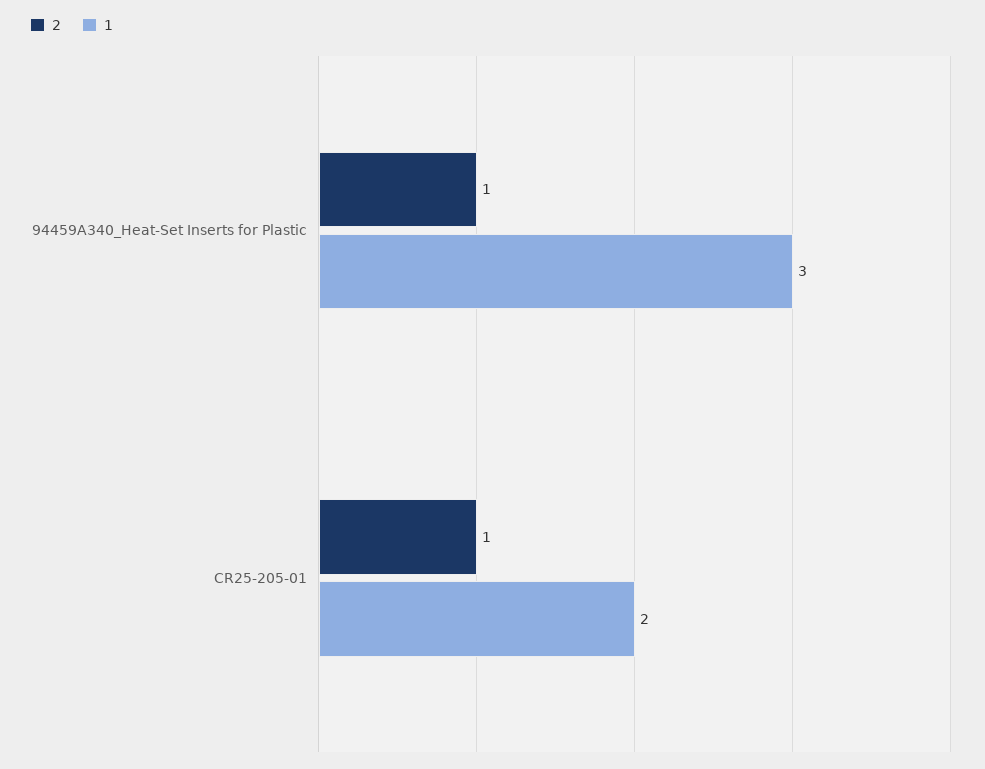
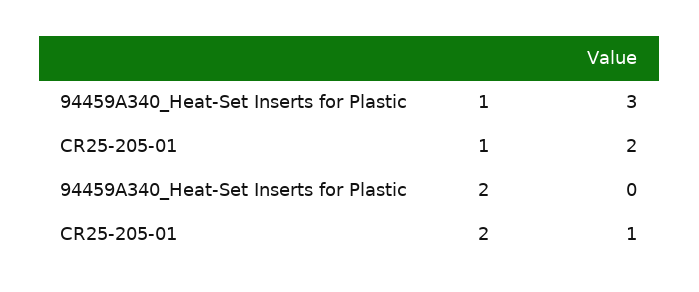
2, 94459A340_Heat-Set Inserts for Plastic: 1 -> 0

